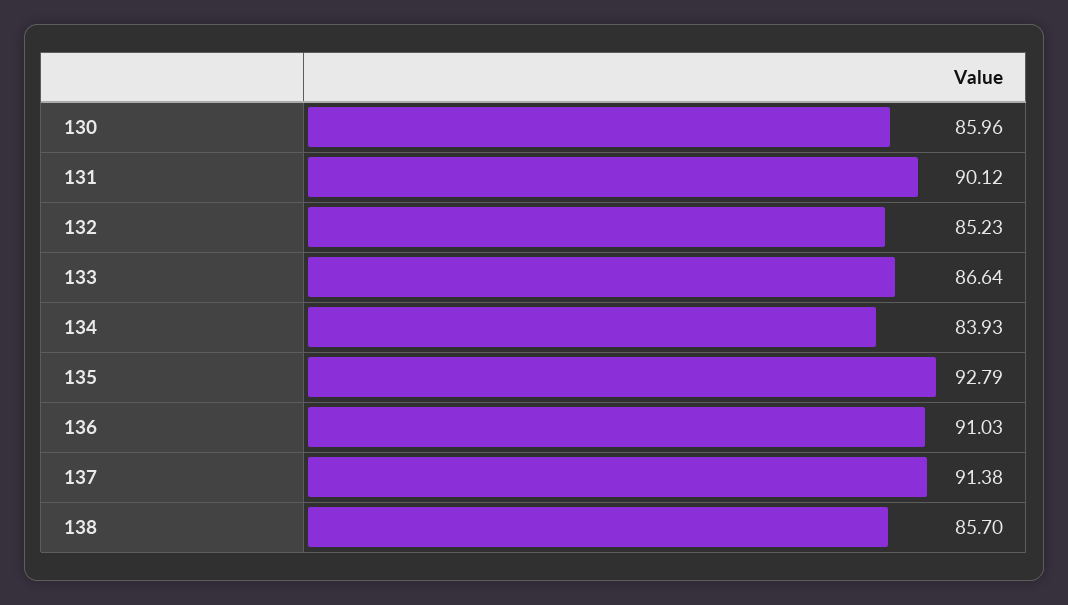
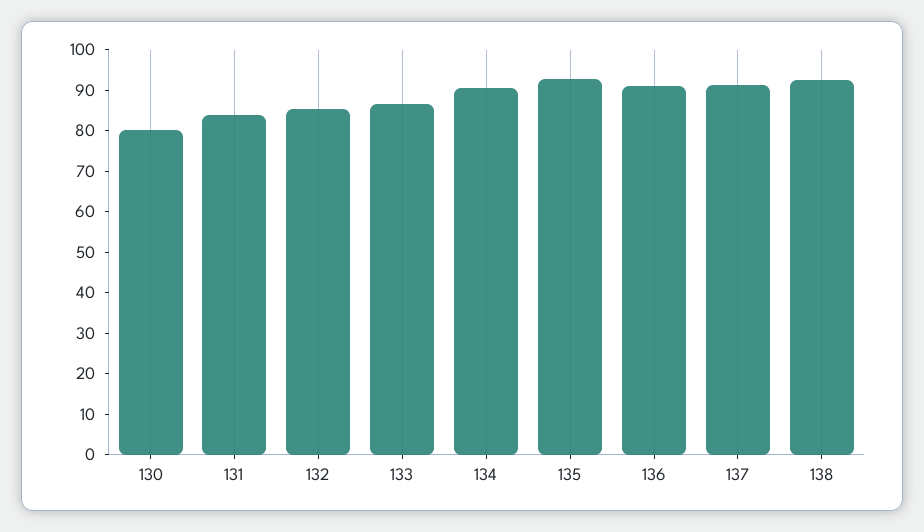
130: 85.96 -> 80
131: 90.12 -> 84
134: 83.93 -> 90
138: 85.7 -> 92

